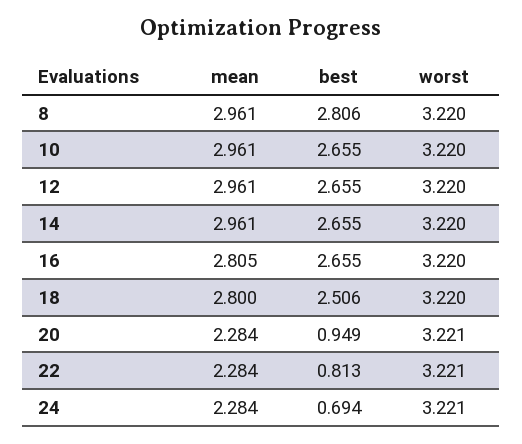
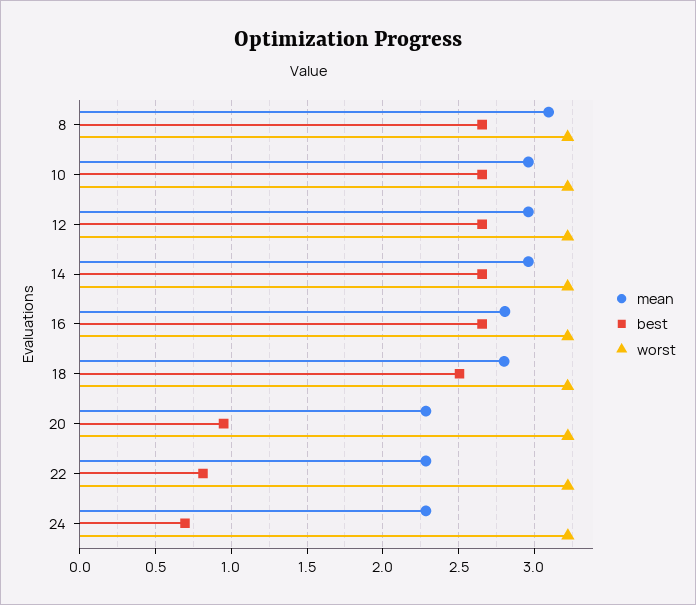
mean, 8: 2.961 -> 3.1
best, 8: 2.806 -> 2.65

